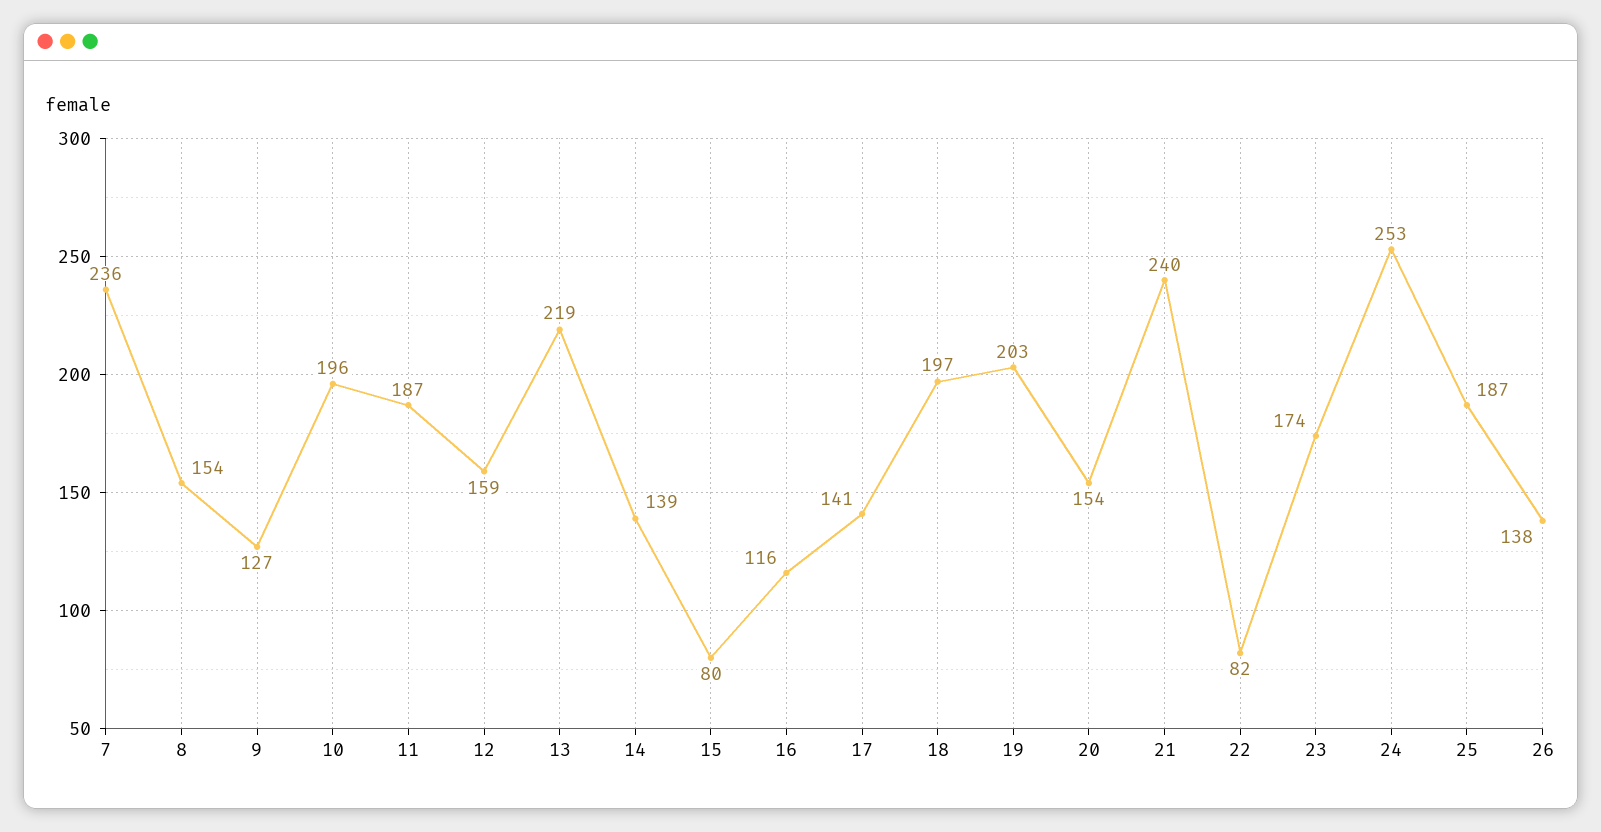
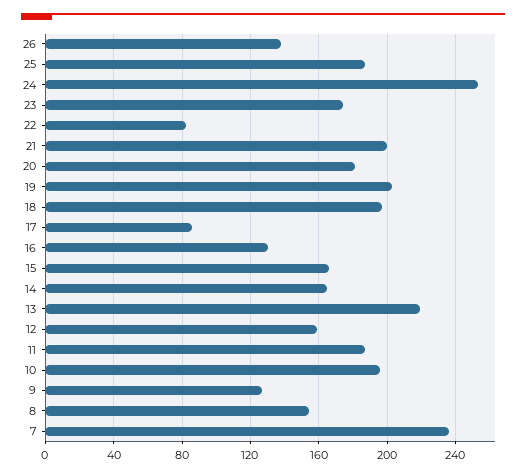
14: 139 -> 165
15: 80 -> 165
16: 116 -> 130
17: 141 -> 85
20: 154 -> 180
21: 240 -> 200

